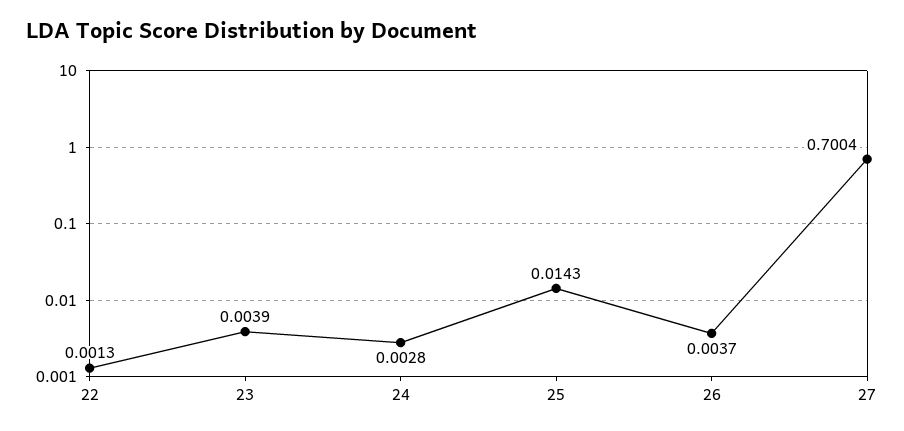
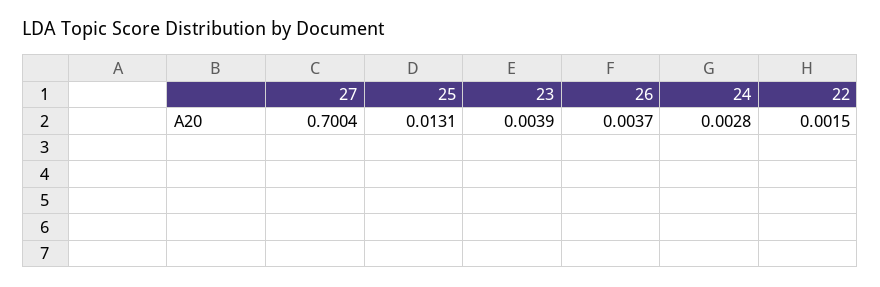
22: 0.0013 -> 0.0015
25: 0.0143 -> 0.0131

